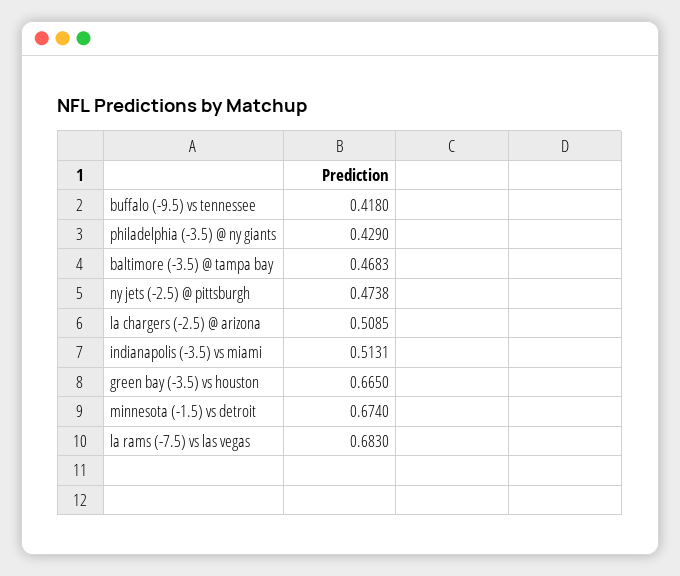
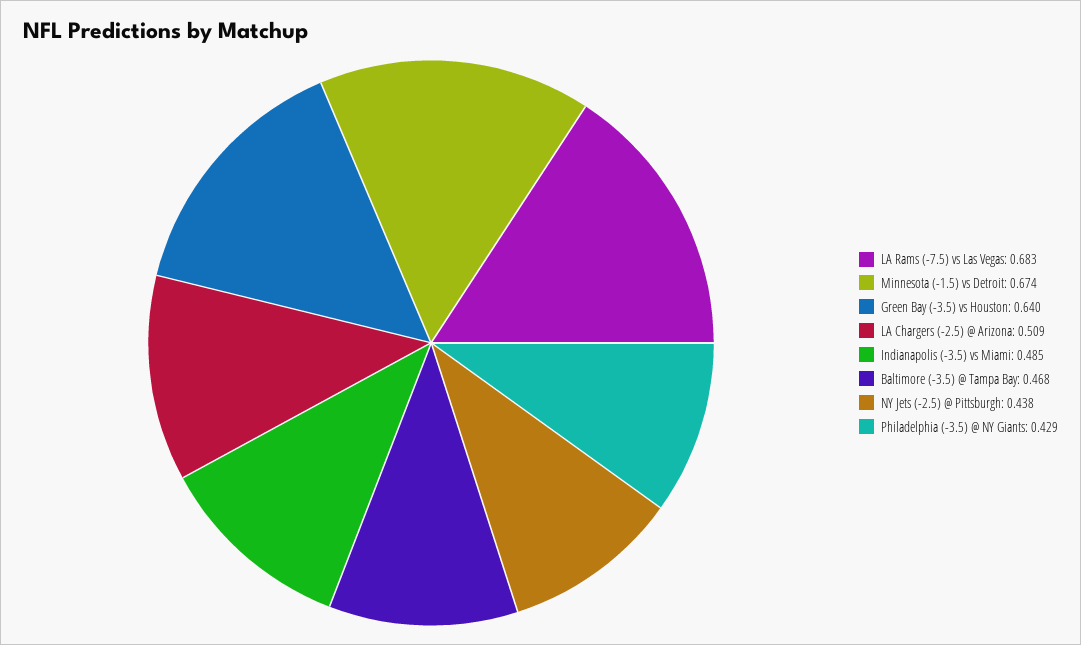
buffalo (-9.5) vs tennessee: 0.418 -> none
ny jets (-2.5) @ pittsburgh: 0.4738 -> 0.438
indianapolis (-3.5) vs miami: 0.5131 -> 0.485
green bay (-3.5) vs houston: 0.665 -> 0.64

